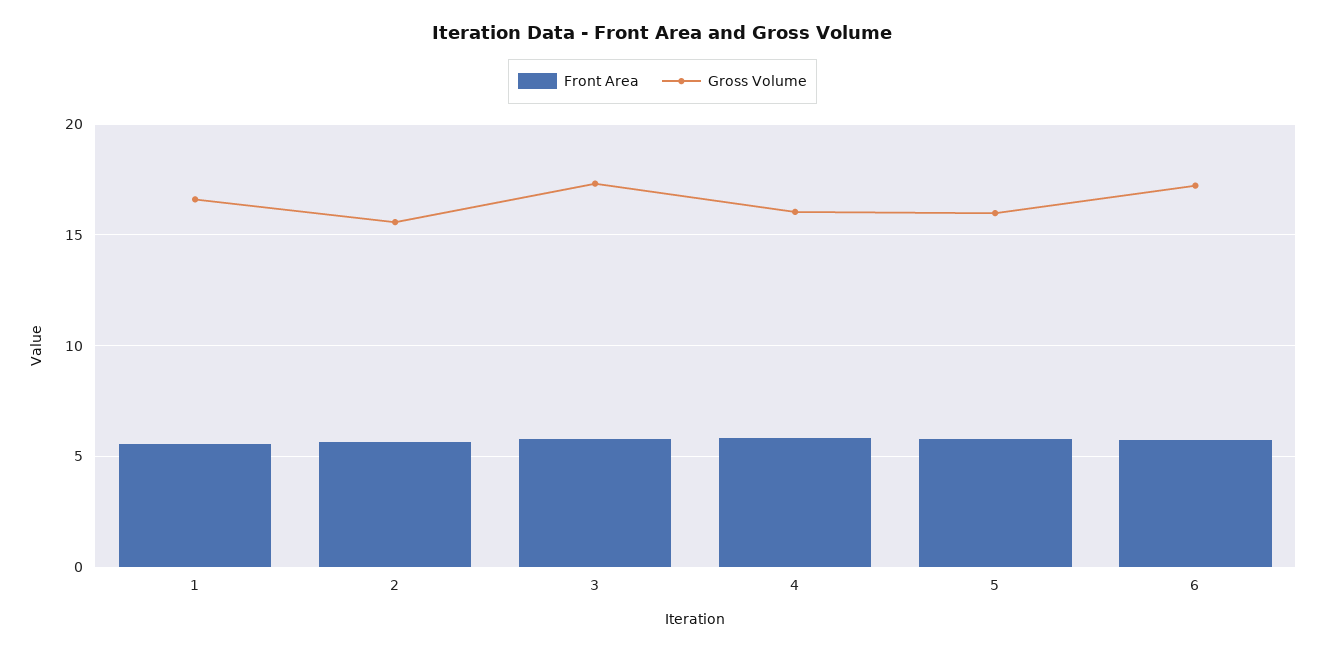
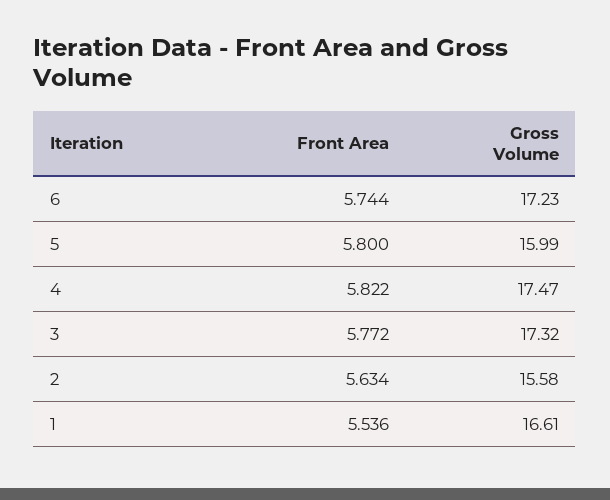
Gross Volume, 4: 16 -> 17.47

